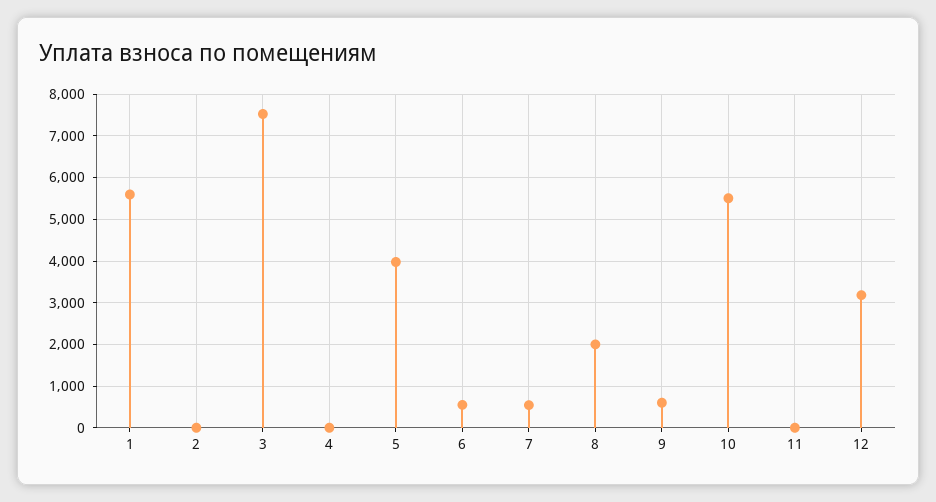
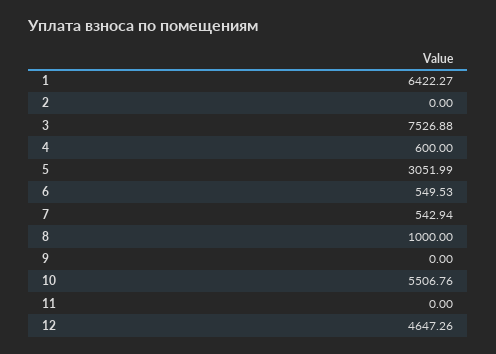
1: 5600 -> 6422.27
4: 0 -> 600
5: 4000 -> 3051.99
8: 2000 -> 1000
9: 600 -> 0
12: 3200 -> 4647.26

